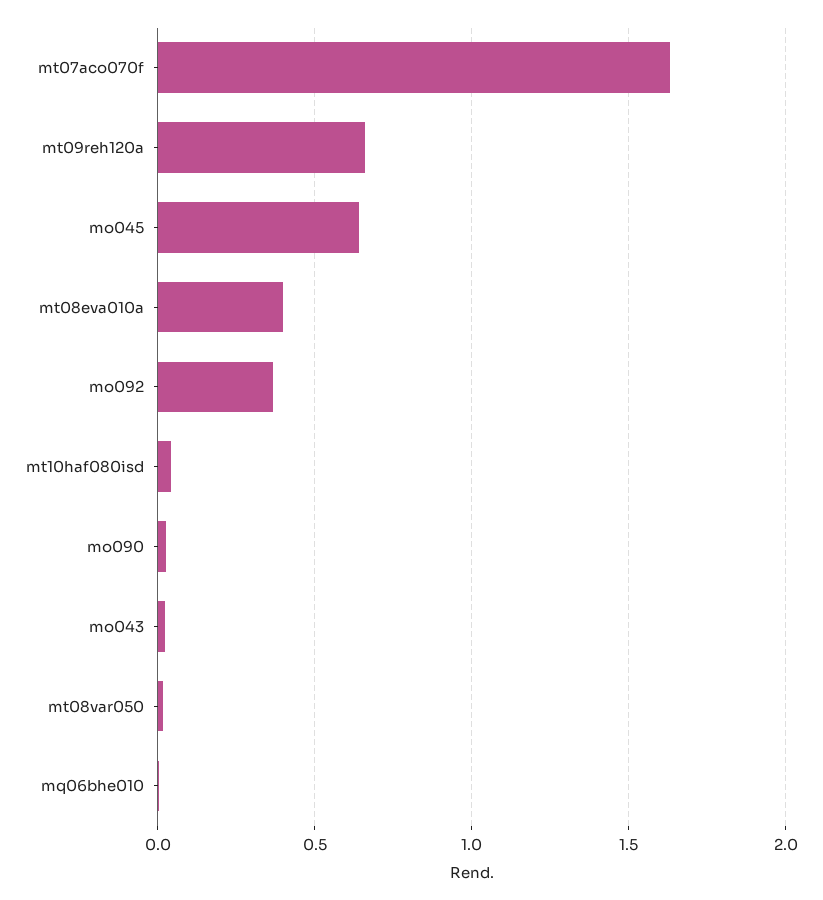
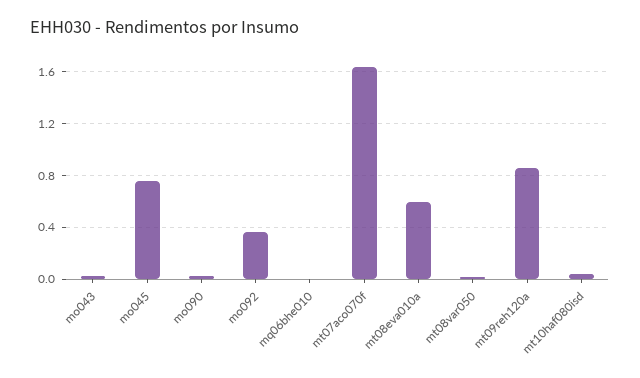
mt09reh120a: 0.65 -> 0.85
mo045: 0.65 -> 0.75
mt08eva010a: 0.4 -> 0.6

